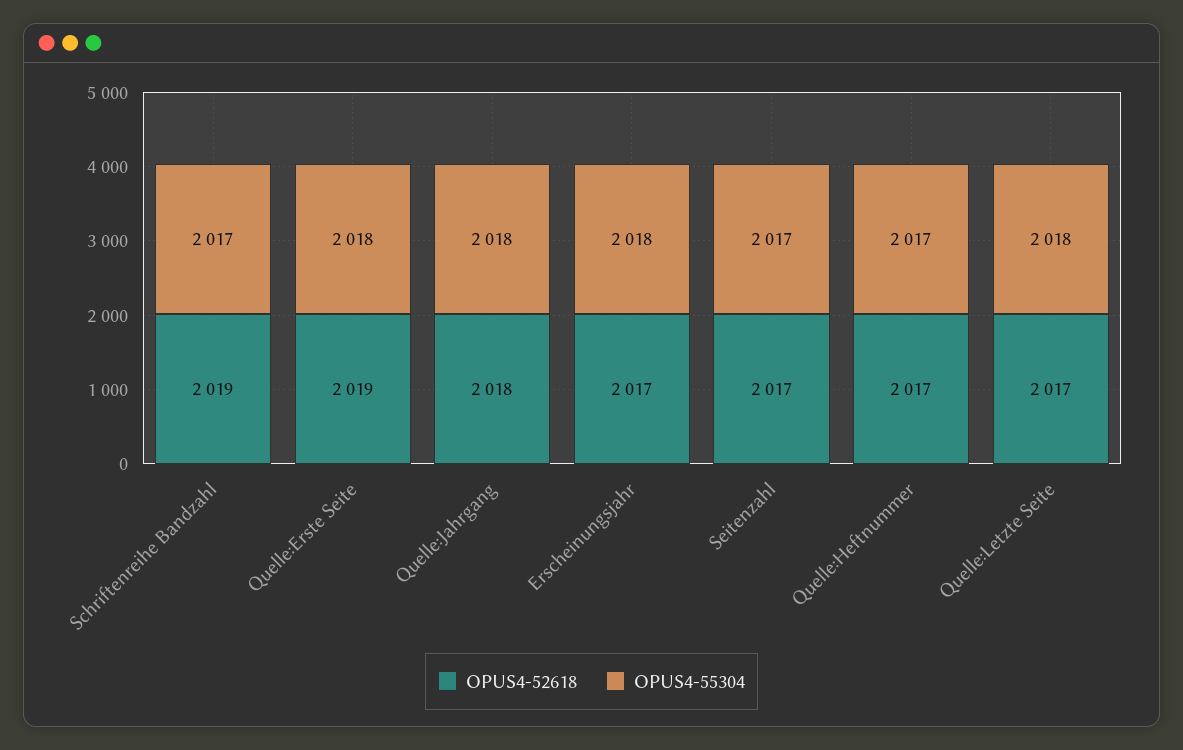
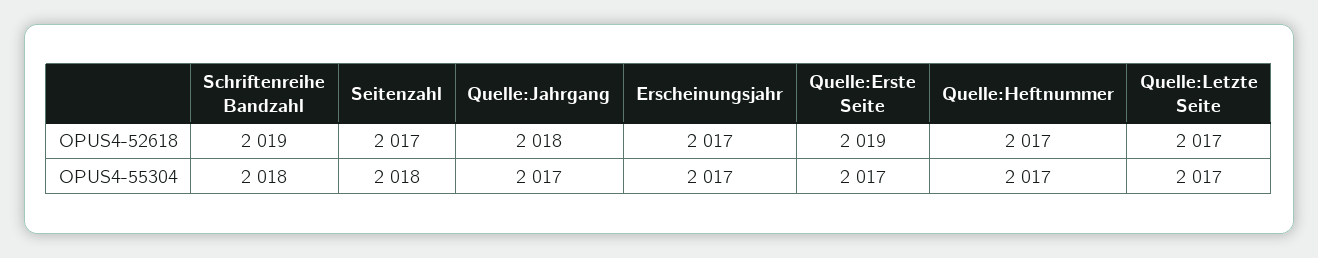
OPUS4-55304, Schriftenreihe Bandzahl: 2017 -> 2018
OPUS4-55304, Quelle:Erste Seite: 2018 -> 2017
OPUS4-55304, Quelle:Jahrgang: 2018 -> 2017
OPUS4-55304, Erscheinungsjahr: 2018 -> 2017
OPUS4-55304, Seitenzahl: 2017 -> 2018
OPUS4-55304, Quelle:Letzte Seite: 2018 -> 2017

